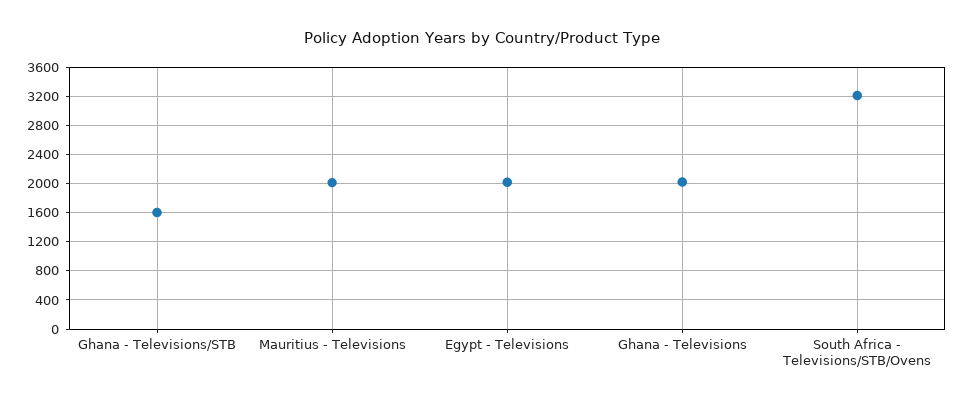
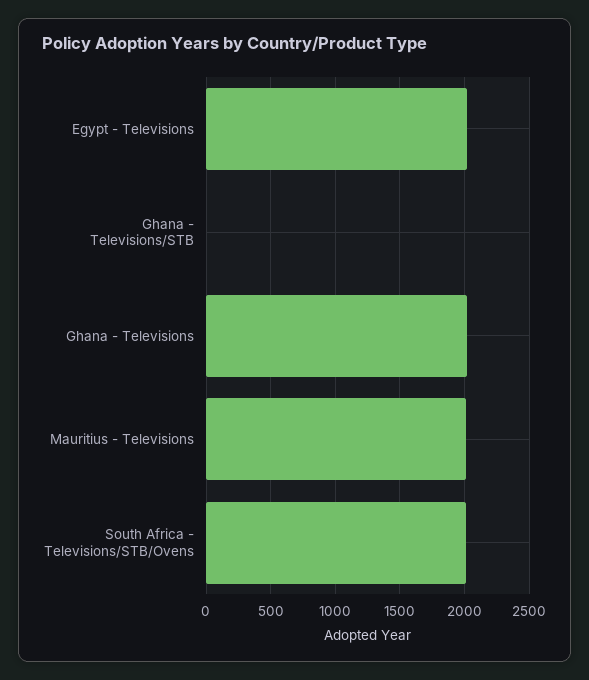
Ghana - Televisions/STB: 1600 -> 0
South Africa - Televisions/STB/Ovens: 3200 -> 2000

